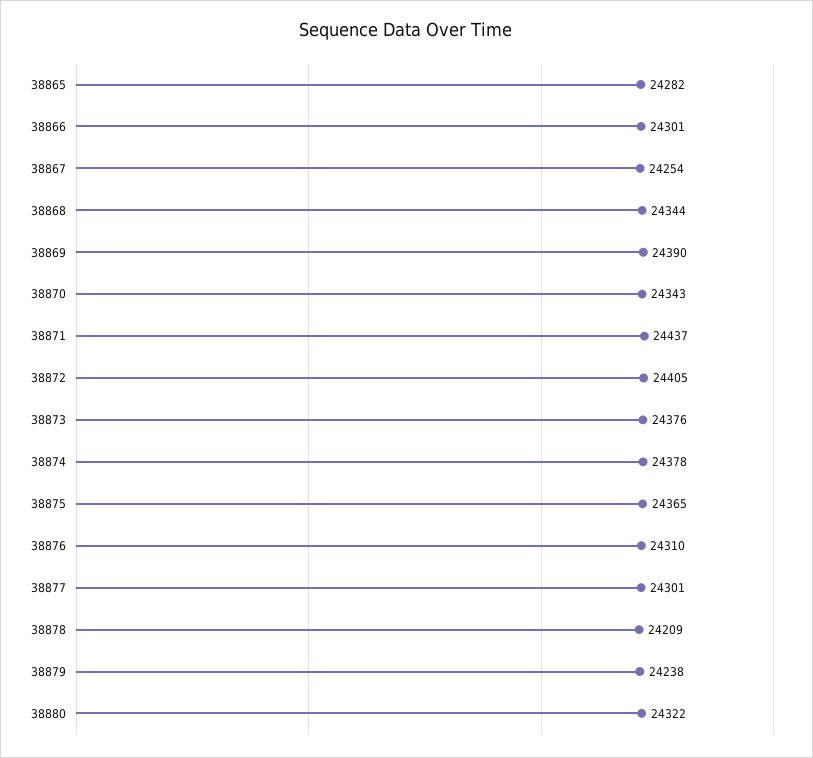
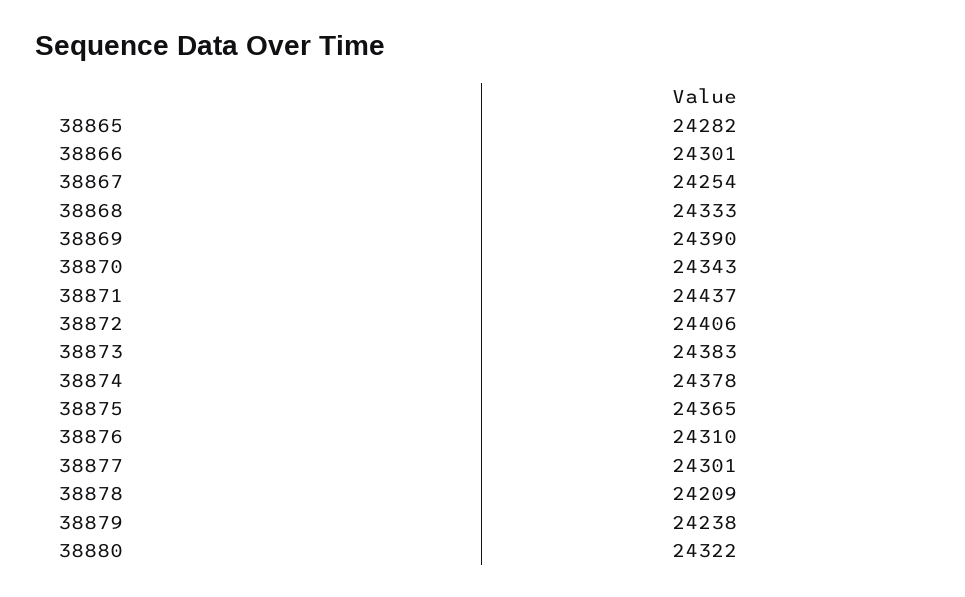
38868: 24344 -> 24333
38872: 24405 -> 24406
38873: 24376 -> 24383

